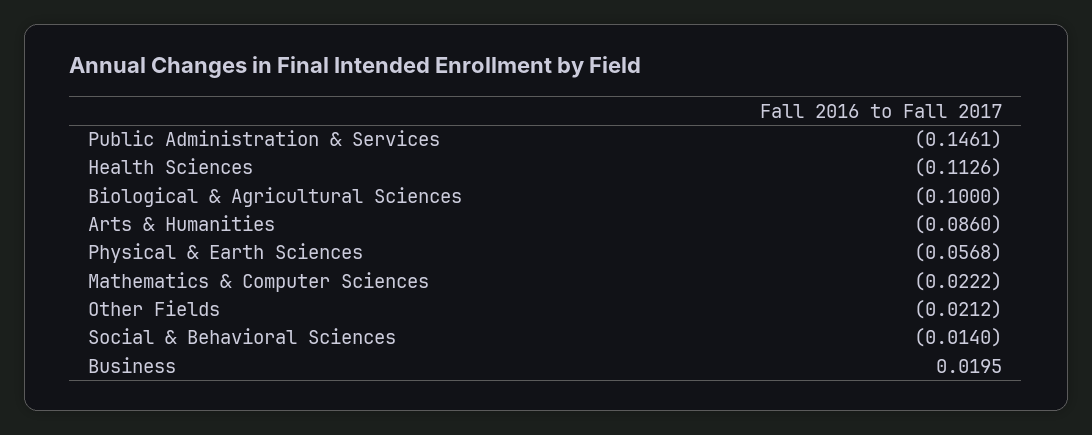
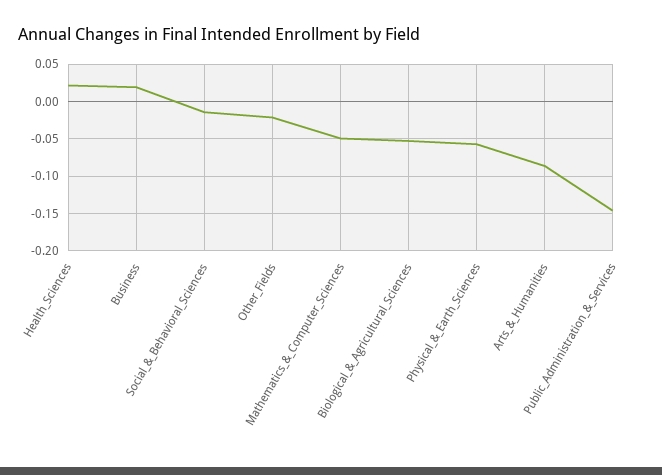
Health Sciences: -0.1126 -> 0.02
Biological & Agricultural Sciences: -0.1 -> -0.05
Mathematics & Computer Sciences: -0.0222 -> -0.05

